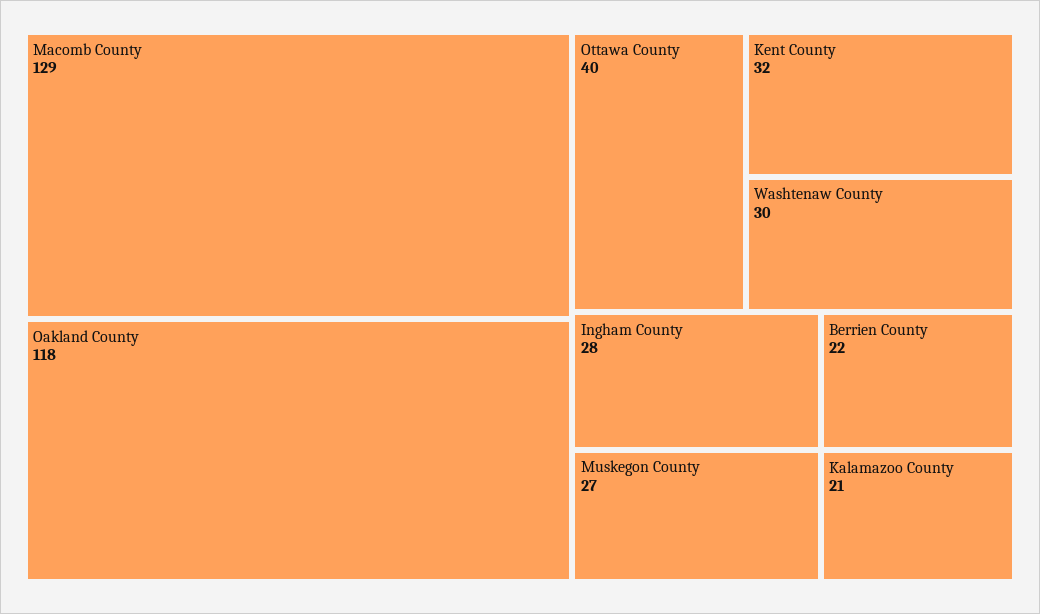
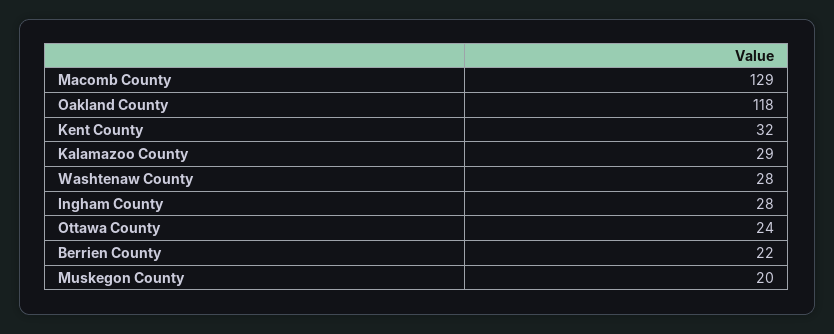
Ottawa County: 40 -> 24
Washtenaw County: 30 -> 28
Muskegon County: 27 -> 20
Kalamazoo County: 21 -> 29

